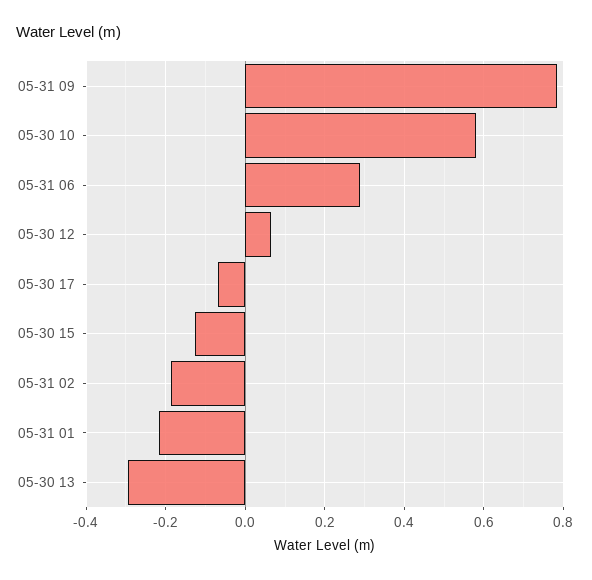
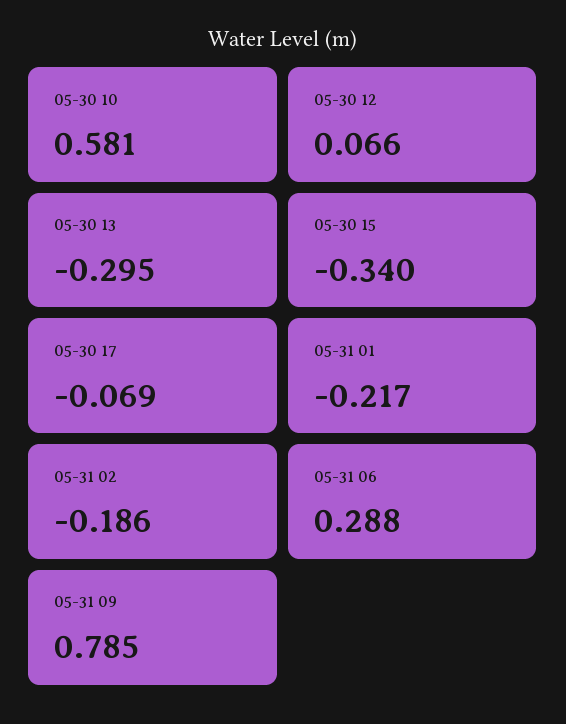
05-30 15: -0.12 -> -0.34

